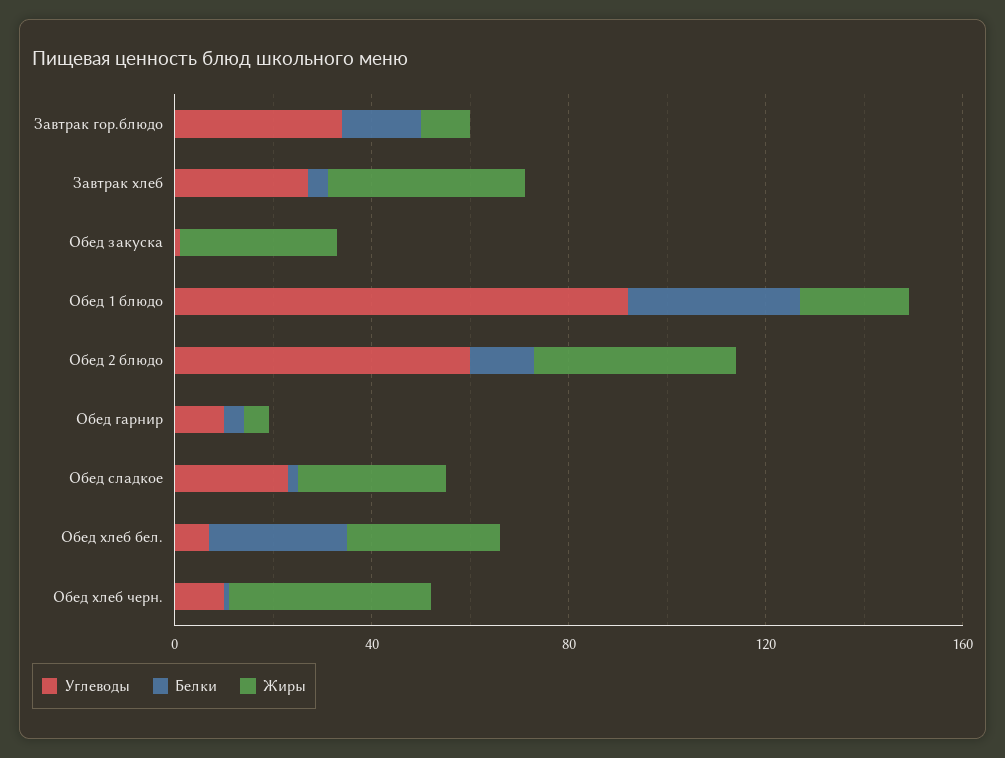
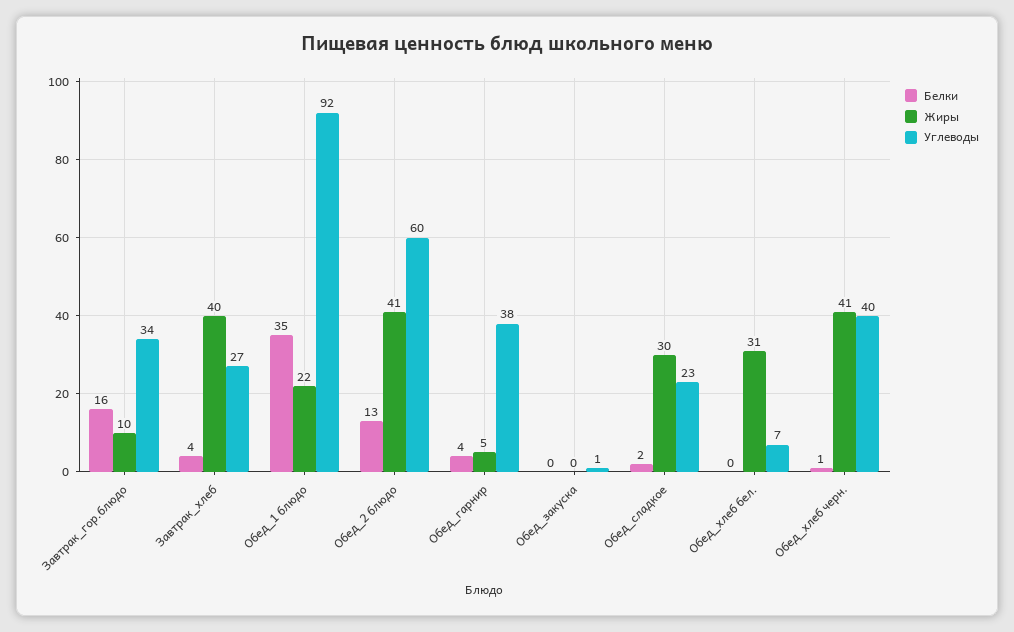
Жиры, Обед закуска: 30 -> 0
Углеводы, Обед гарнир: 10 -> 38
Белки, Обед хлеб бел.: 30 -> 0
Углеводы, Обед хлеб черн.: 10 -> 40

